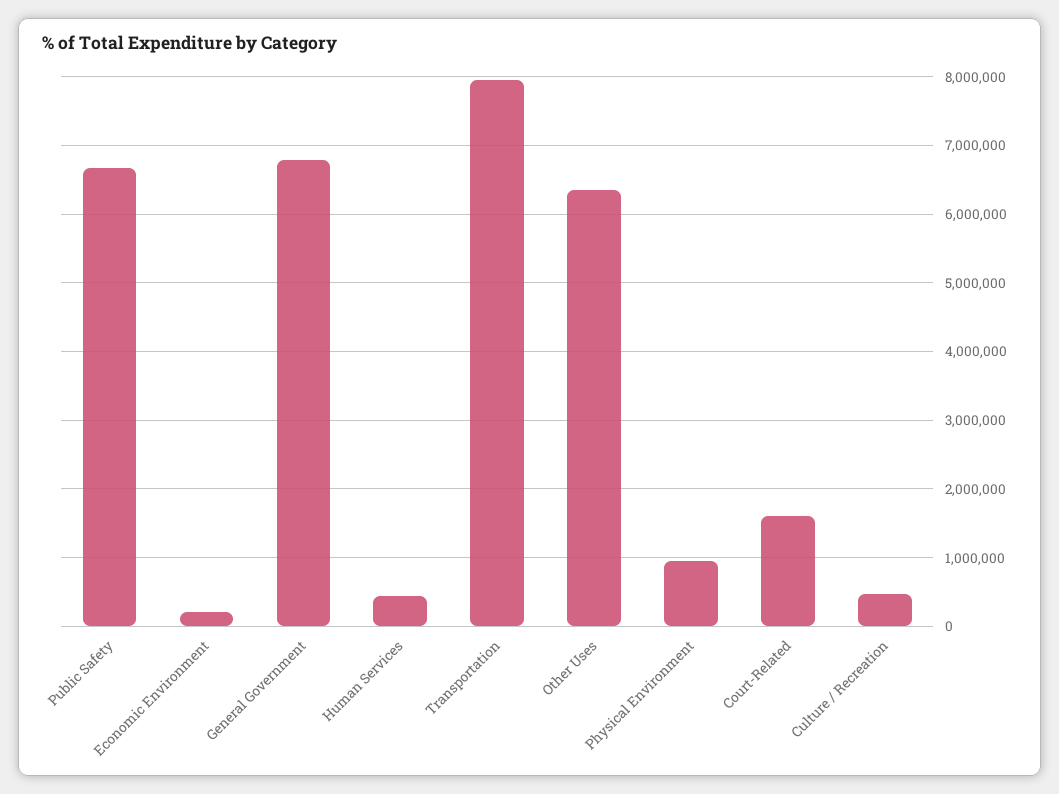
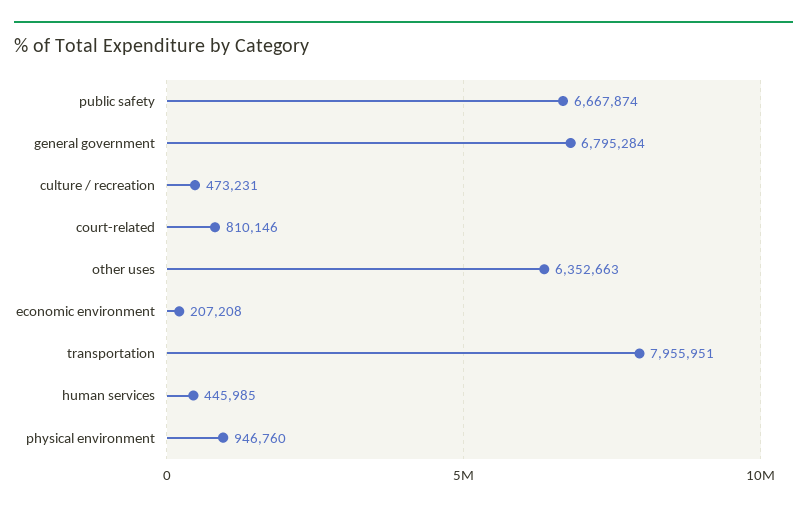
Court-Related: 1600000 -> 810146

